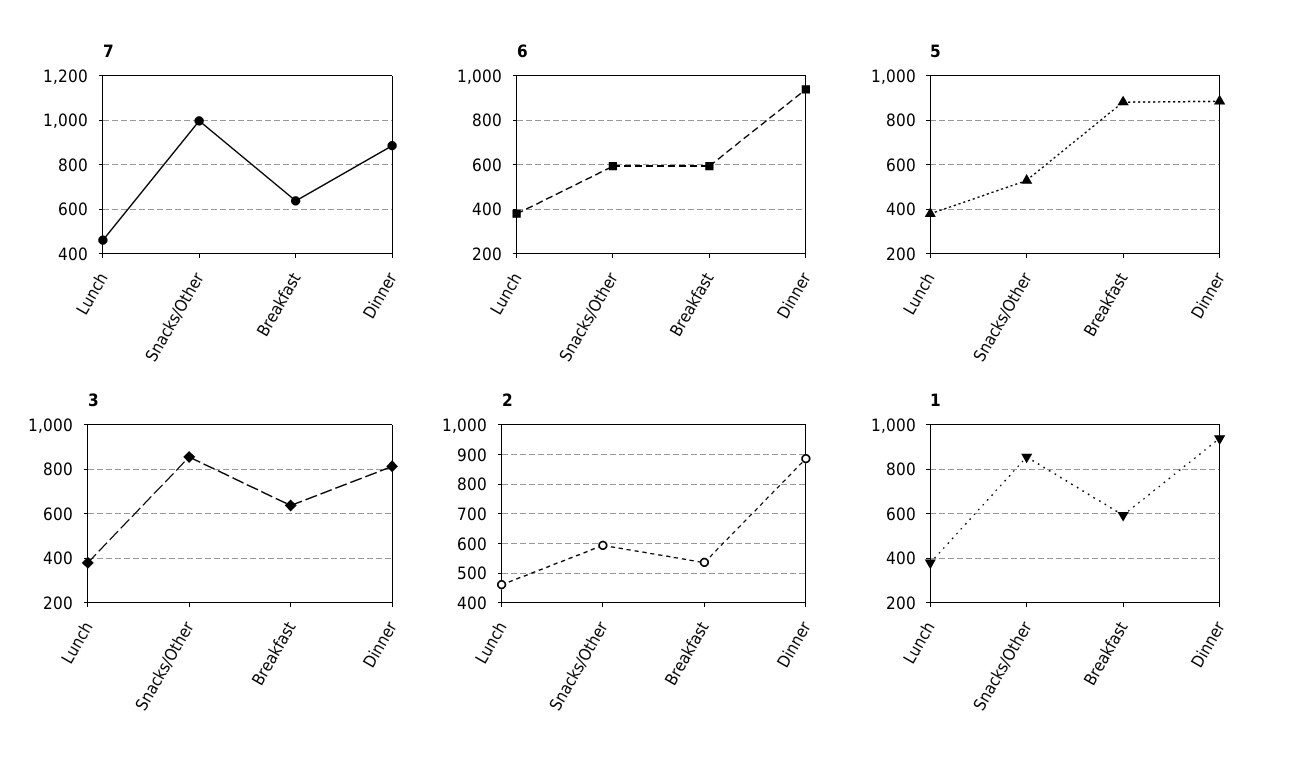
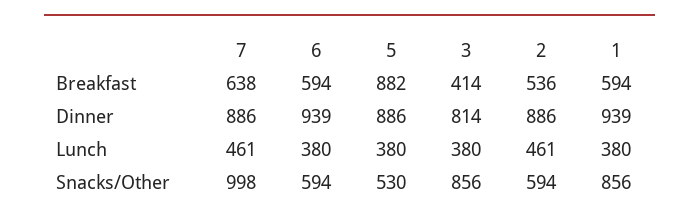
3, Breakfast: 650 -> 414

